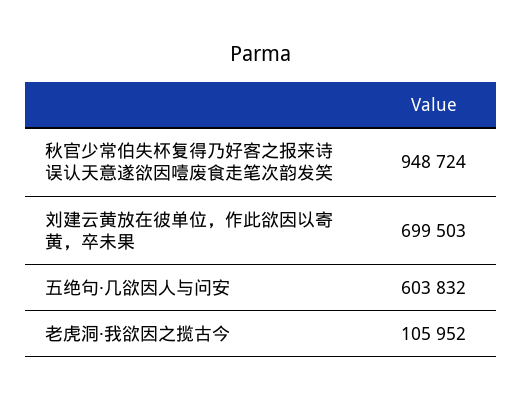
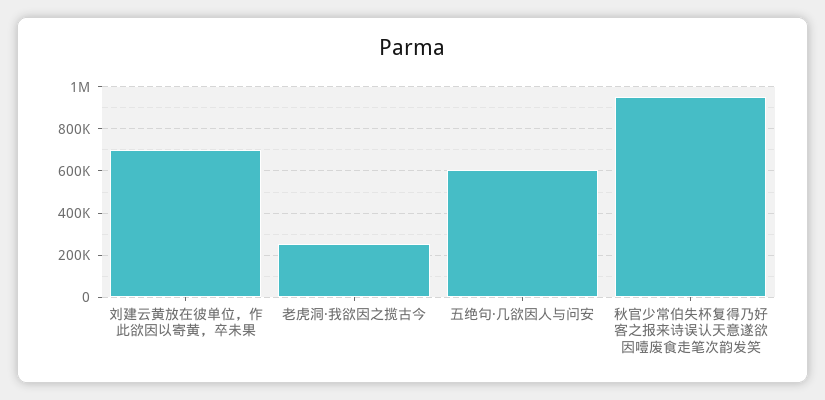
老虎洞·我欲因之揽古今: 105952 -> 250000

